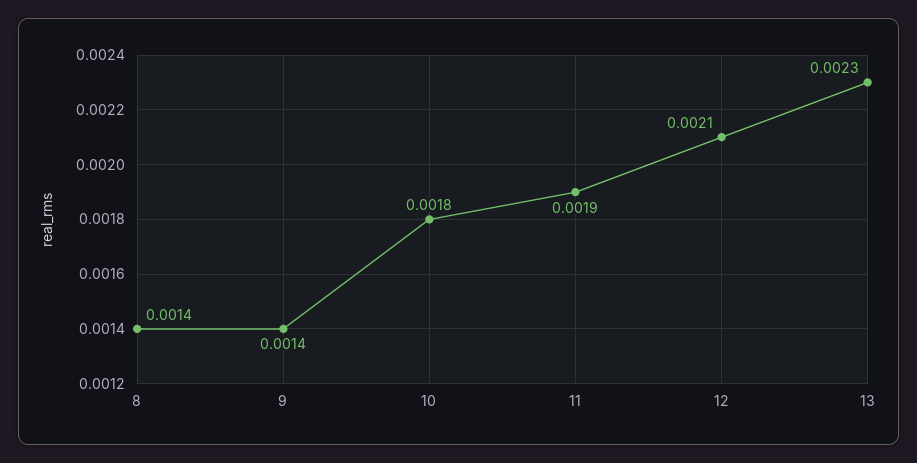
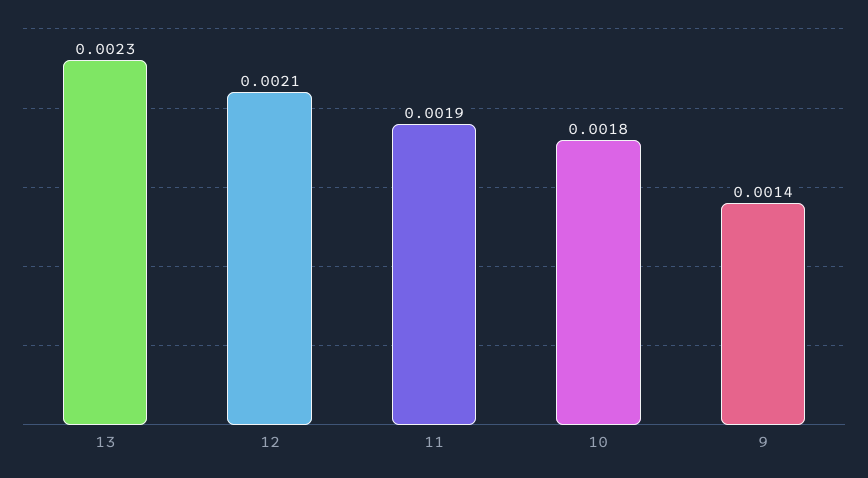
8: 0.0014 -> none

